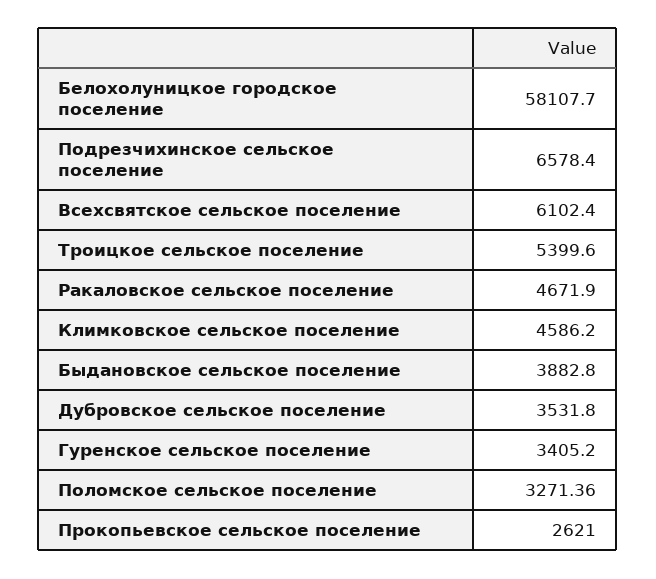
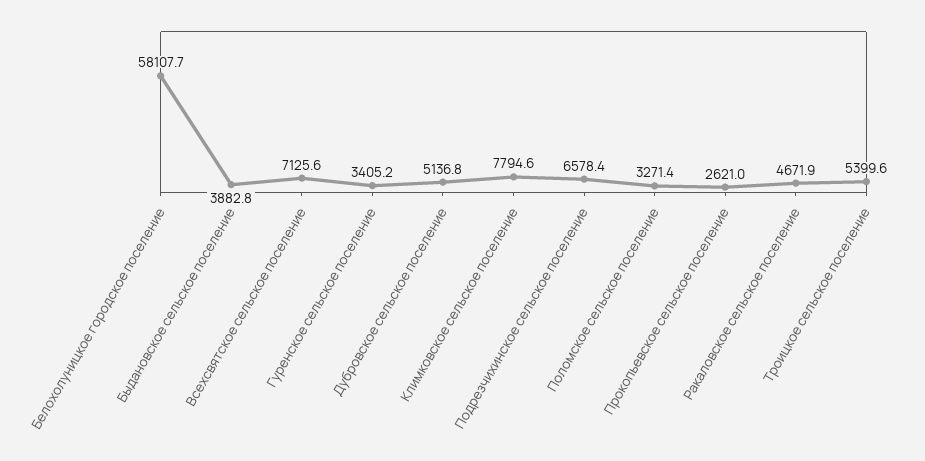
Всехсвятское сельское поселение: 6102.4 -> 7125.6
Климковское сельское поселение: 4586.2 -> 7794.6
Дубровское сельское поселение: 3531.8 -> 5136.8

